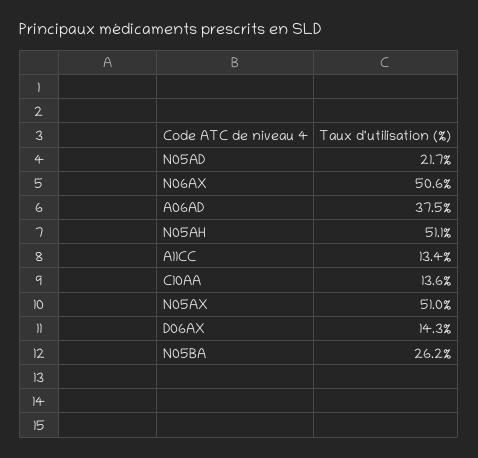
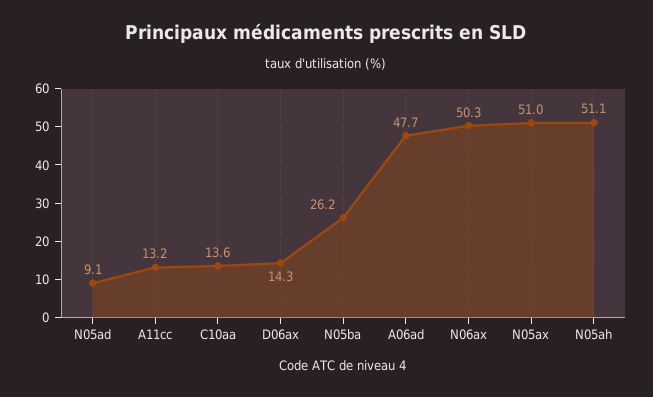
N05AD: 21.7 -> 9.1
N06AX: 50.6 -> 50.3
A06AD: 37.5 -> 47.7
A11CC: 13.4 -> 13.2

